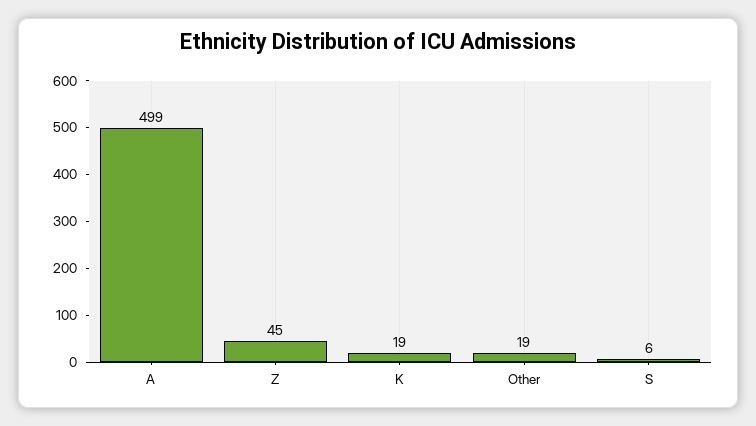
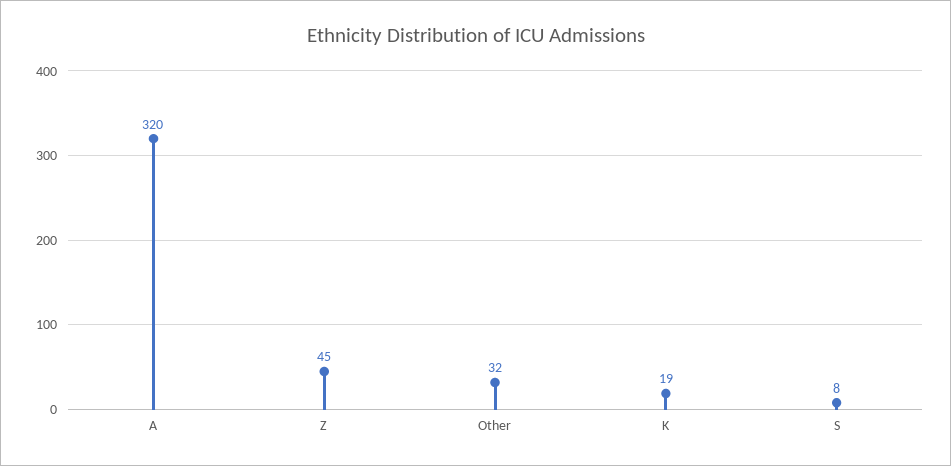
A: 499 -> 320
Other: 19 -> 32
S: 6 -> 8

